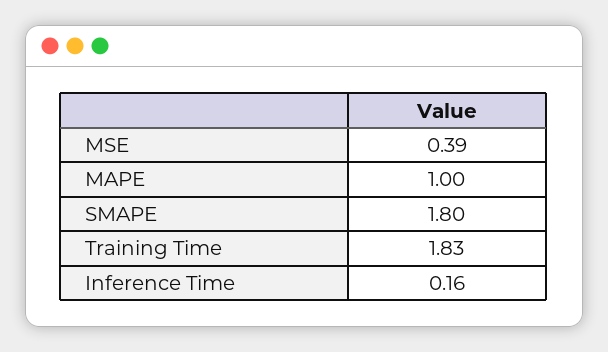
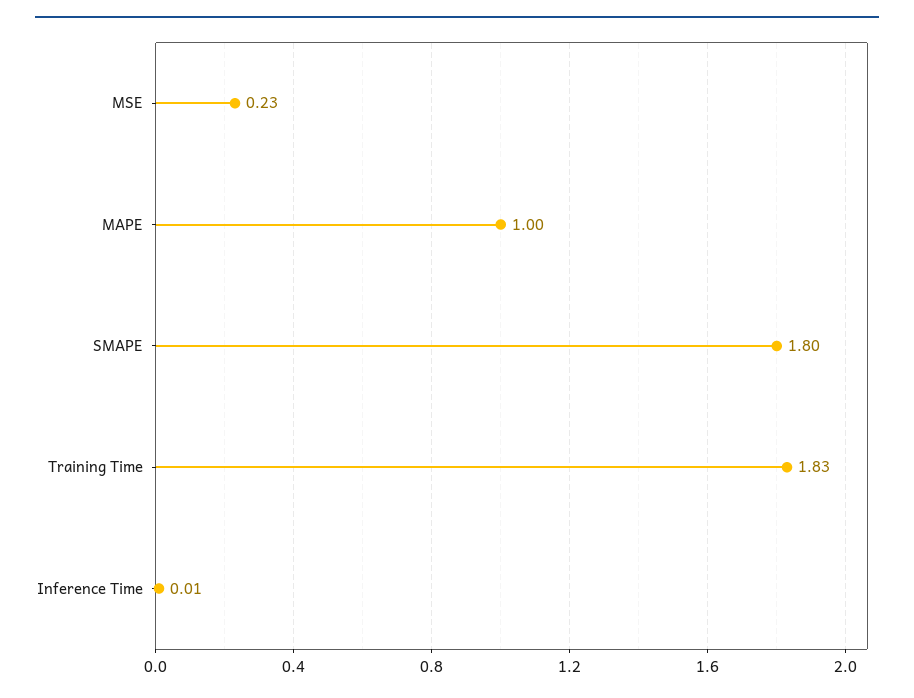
MSE: 0.39 -> 0.23
Inference Time: 0.16 -> 0.01

